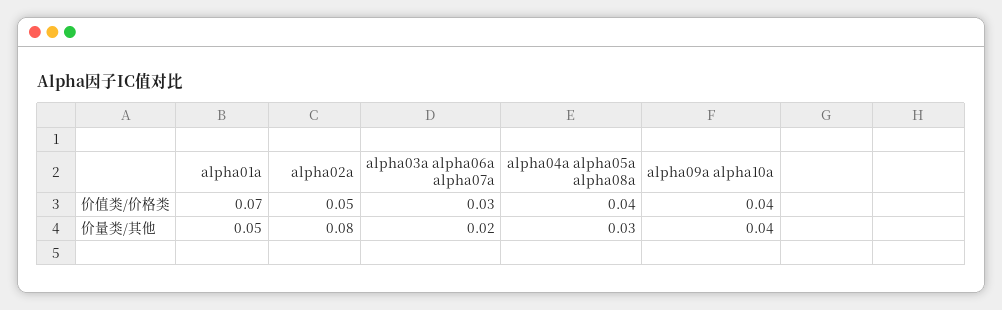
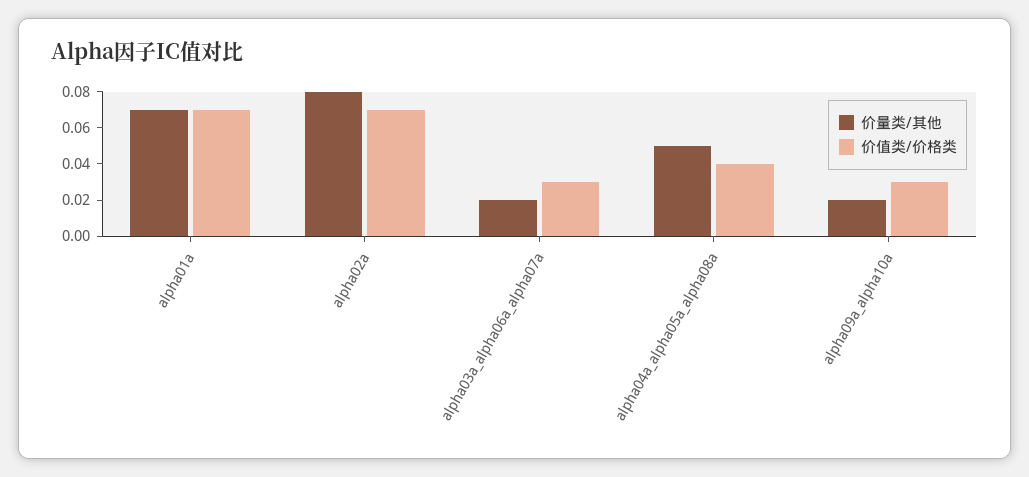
价值类/价格类, alpha02a: 0.05 -> 0.07
价值类/价格类, alpha09a alpha10a: 0.04 -> 0.03
价量类/其他, alpha01a: 0.05 -> 0.07
价量类/其他, alpha04a alpha05a alpha08a: 0.03 -> 0.05
价量类/其他, alpha09a alpha10a: 0.04 -> 0.02

